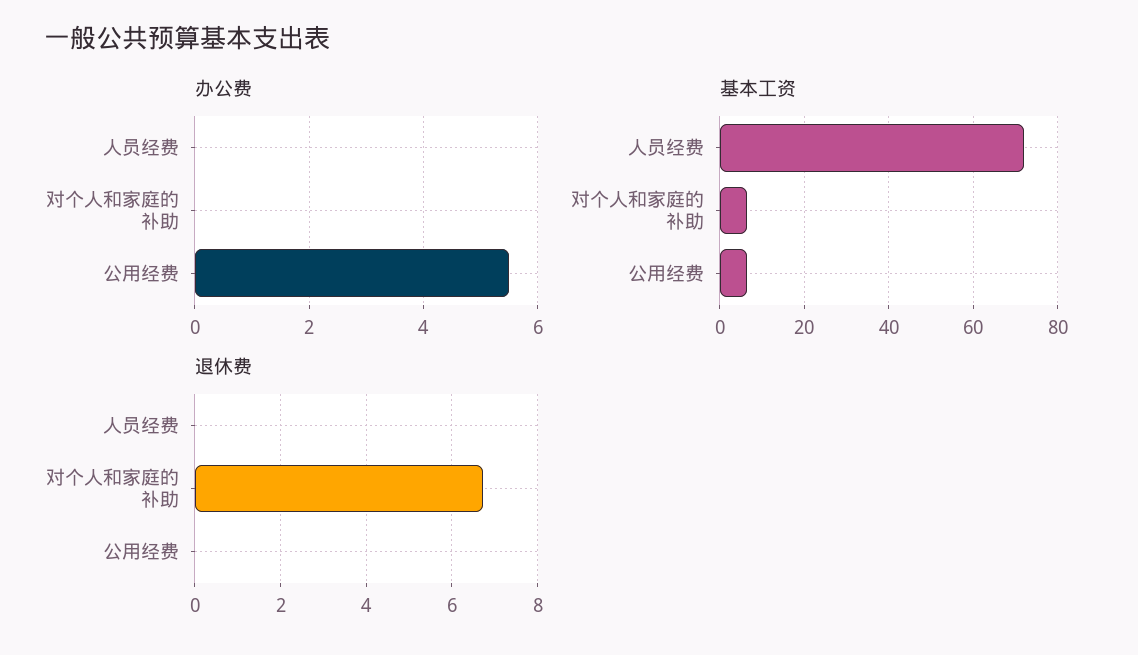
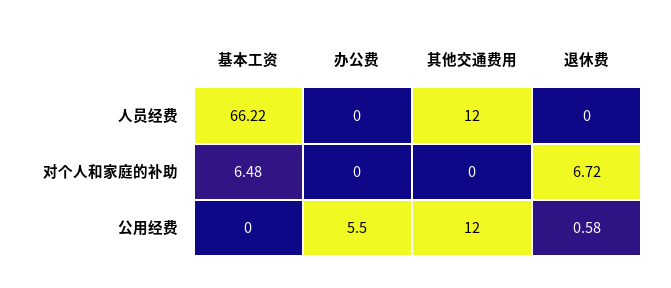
基本工资, 人员经费: 72 -> 66.22
基本工资, 公用经费: 6 -> 0
退休费, 公用经费: 0 -> 0.58
其他交通费用, 人员经费: none -> 12
其他交通费用, 对个人和家庭的补助: none -> 0
其他交通费用, 公用经费: none -> 12

